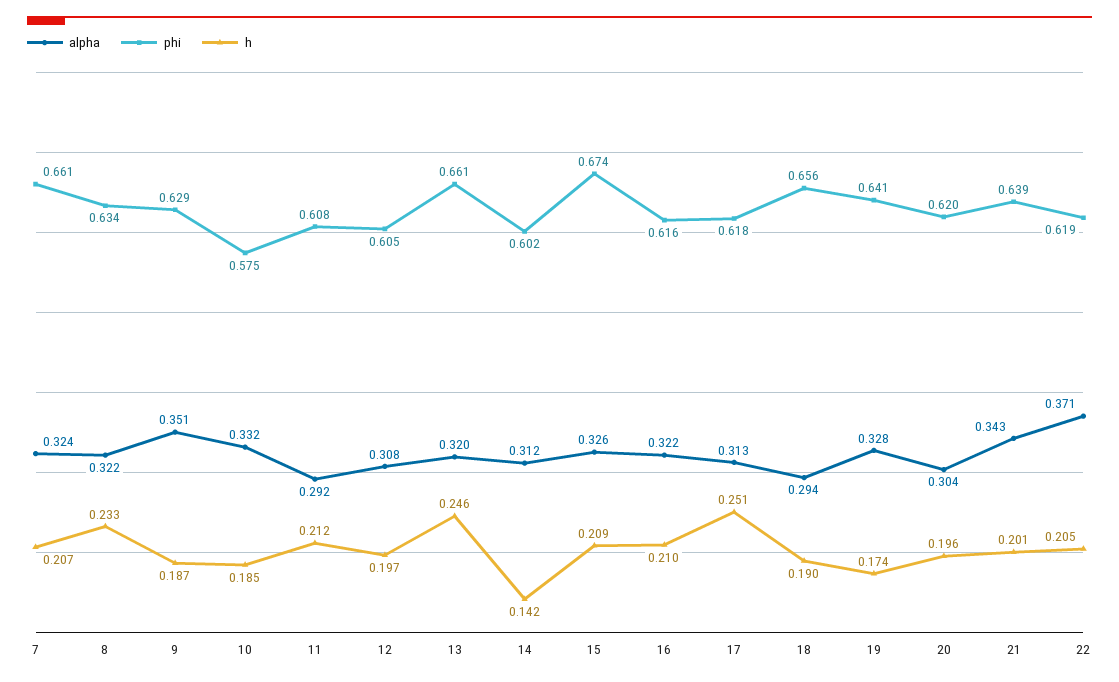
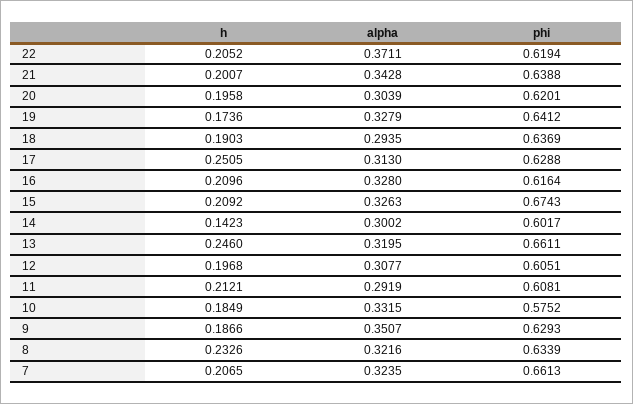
alpha, 14: 0.312 -> 0.3002
alpha, 16: 0.322 -> 0.328
phi, 17: 0.618 -> 0.6288
phi, 18: 0.656 -> 0.6369

